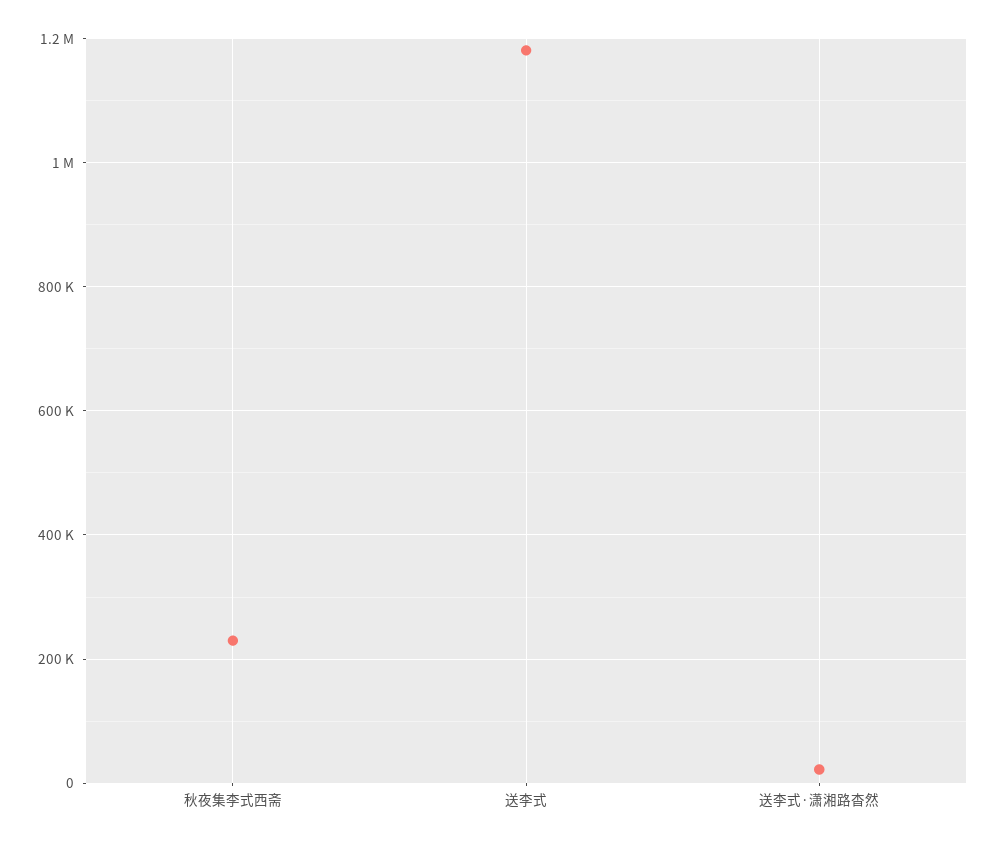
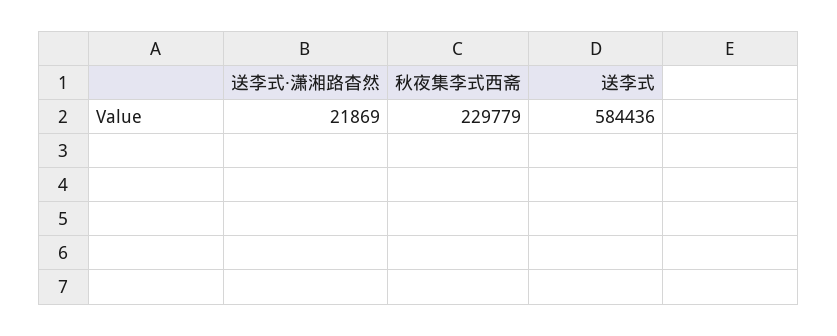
送李式: 1180000 -> 584436

